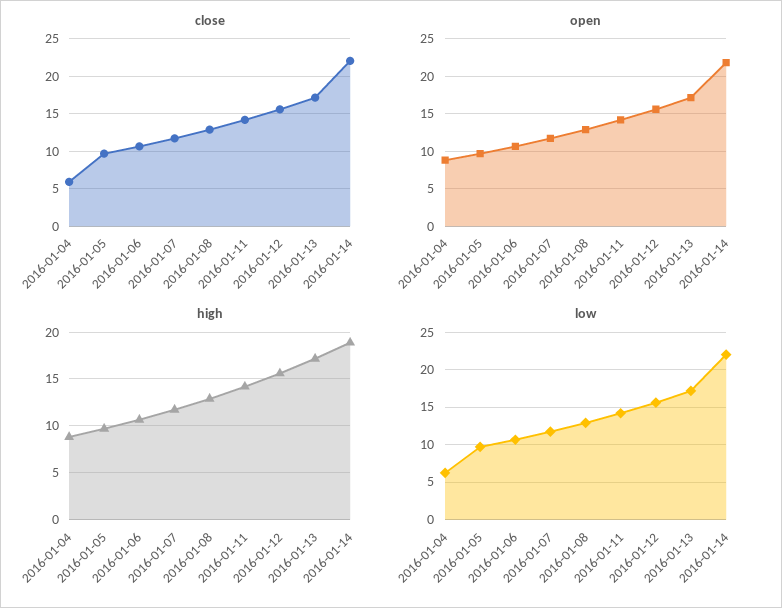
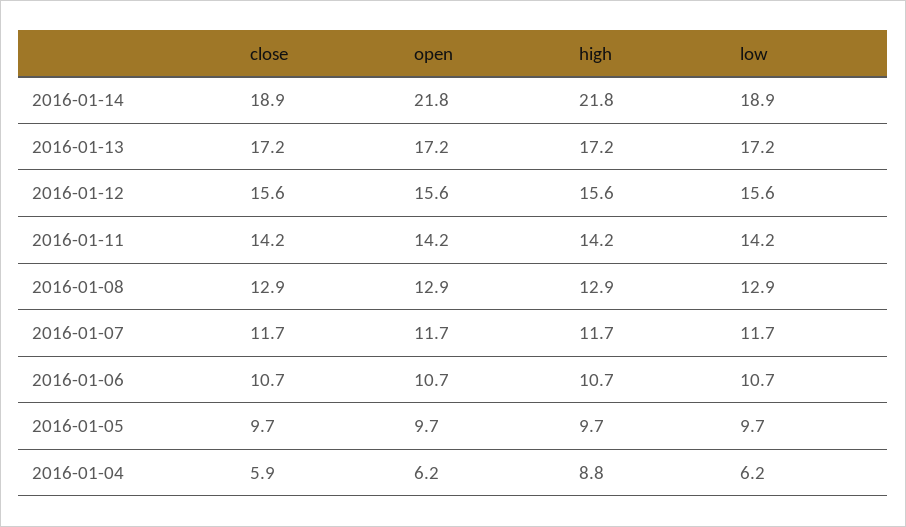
close, 2016-01-14: 22 -> 18.9
open, 2016-01-04: 9 -> 6.2
high, 2016-01-14: 19 -> 21.8
low, 2016-01-14: 22 -> 18.9

